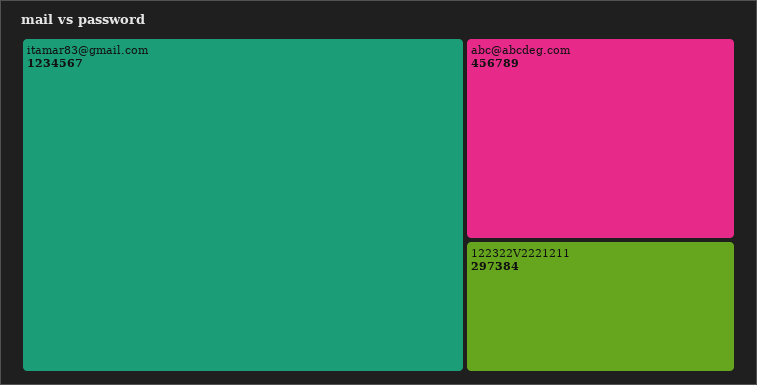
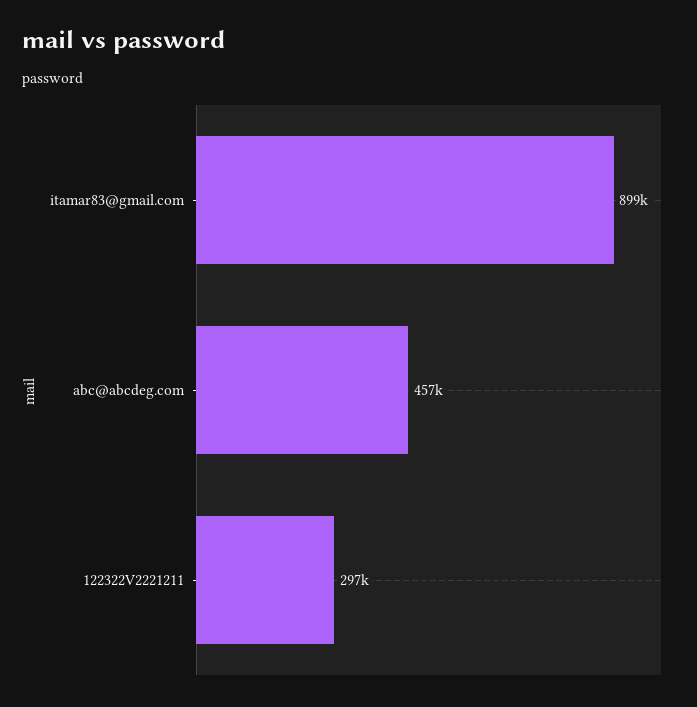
itamar83@gmail.com: 1234567 -> 899000

